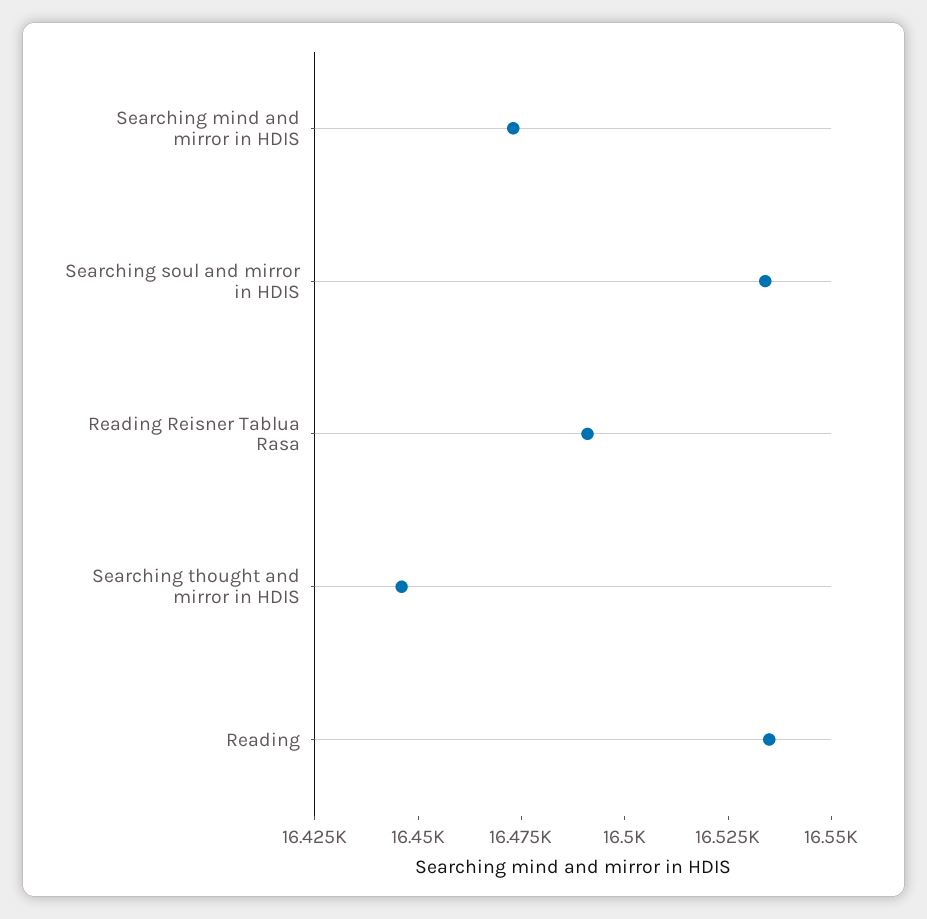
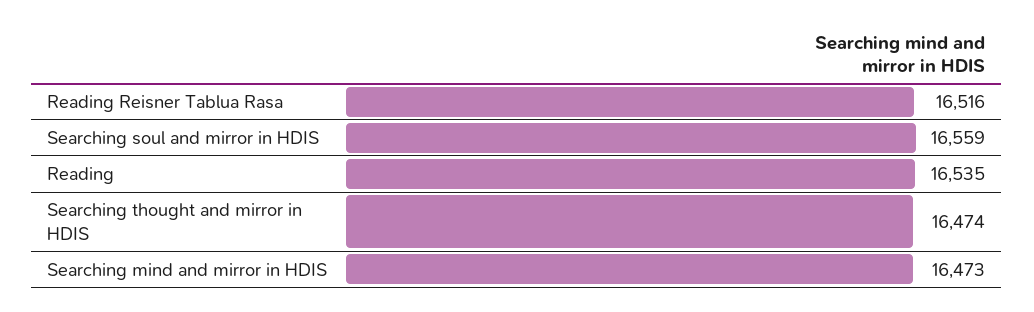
Searching soul and mirror in HDIS: 16535 -> 16559
Reading Reisner Tablua Rasa: 16490 -> 16516
Searching thought and mirror in HDIS: 16445 -> 16474

